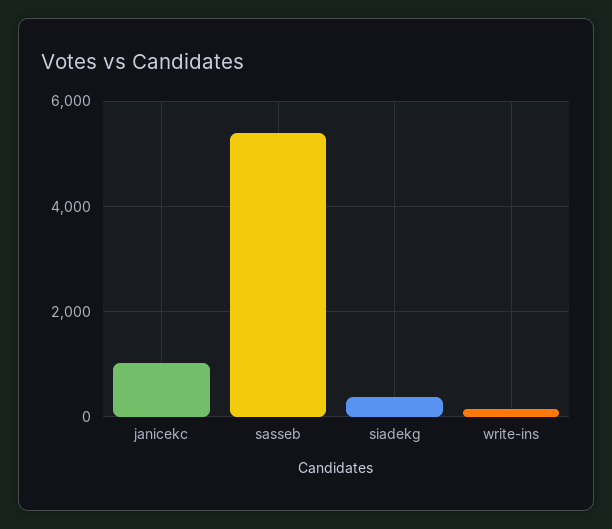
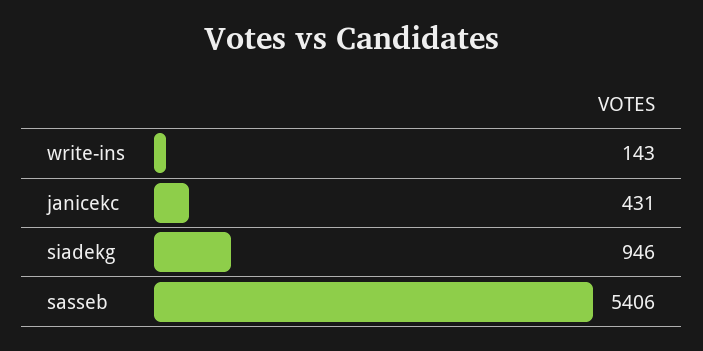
janicekc: 1000 -> 431
siadekg: 400 -> 946

